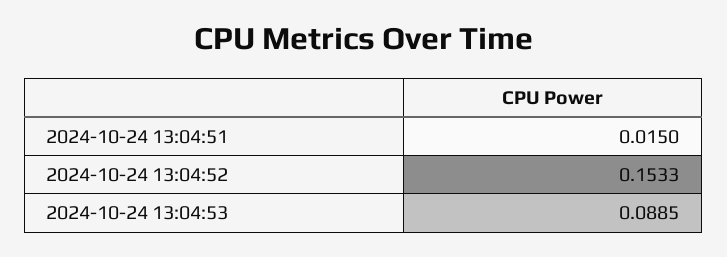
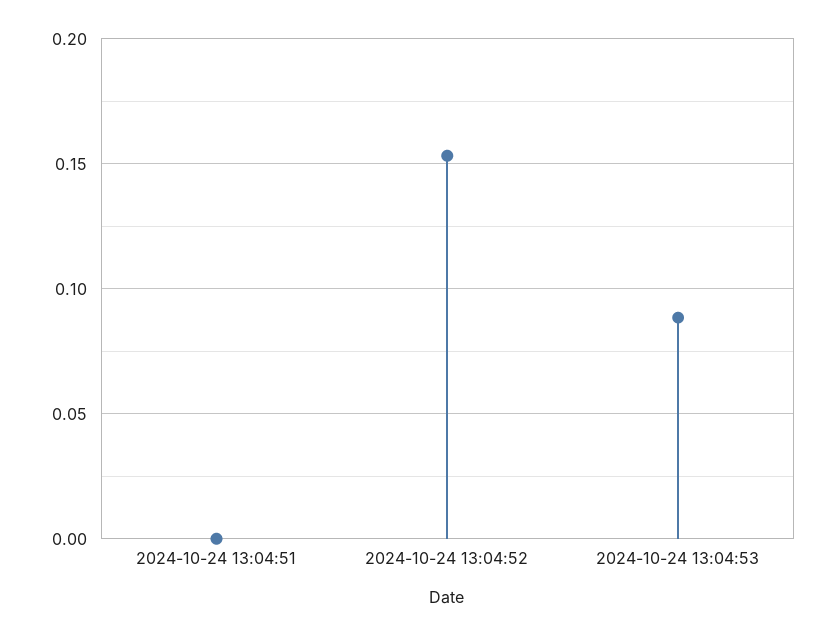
2024-10-24 13:04:51: 0.015 -> 0

